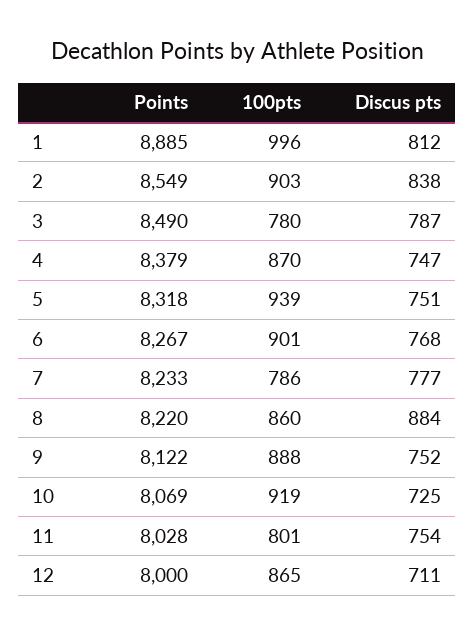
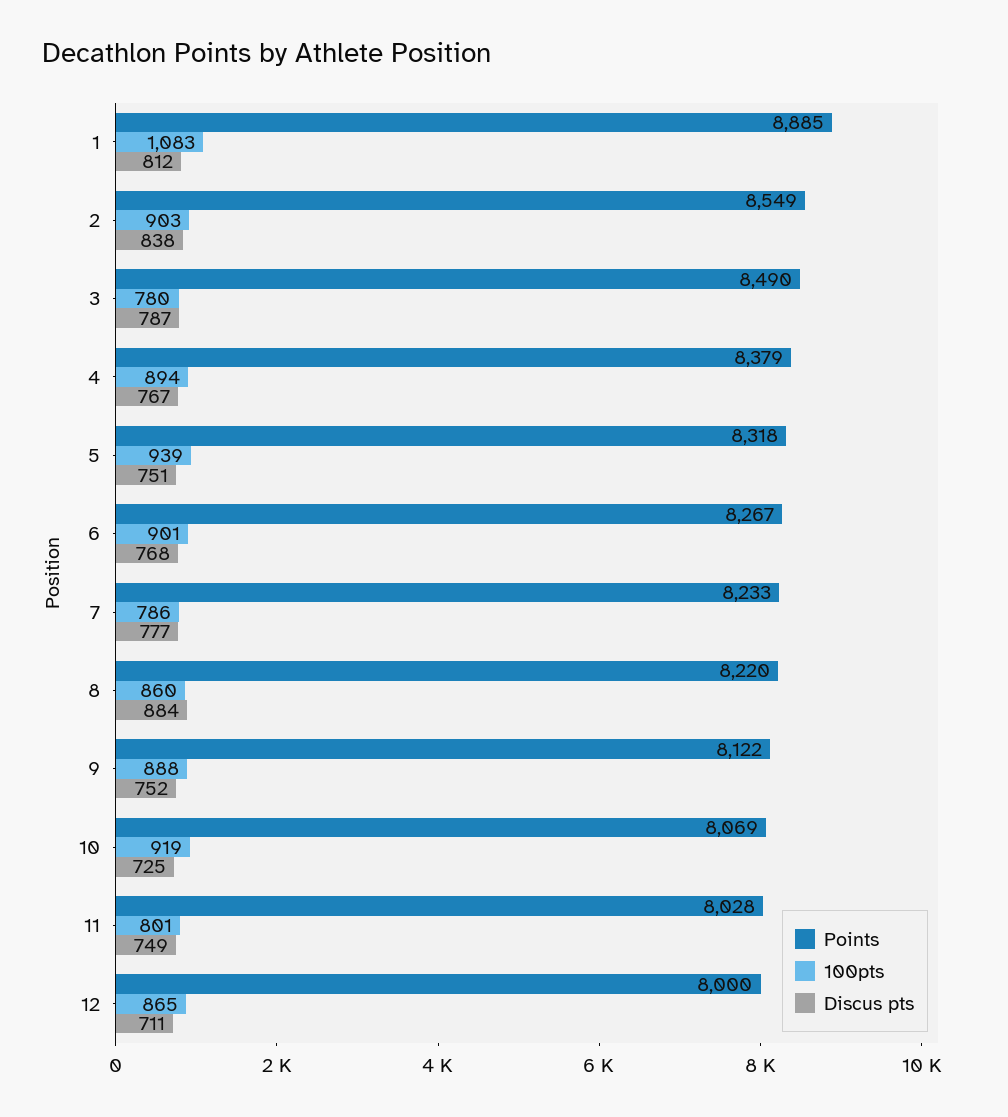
100pts, 1: 996 -> 1083
100pts, 4: 870 -> 894
Discus pts, 4: 747 -> 767
Discus pts, 11: 754 -> 749

